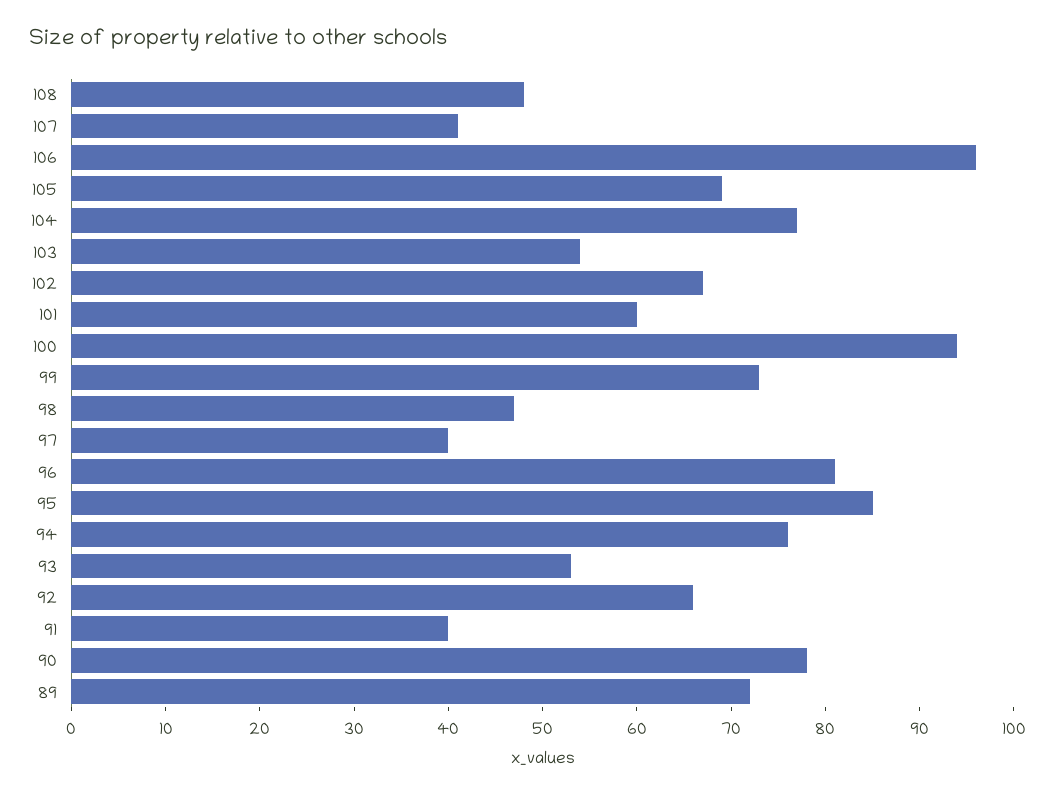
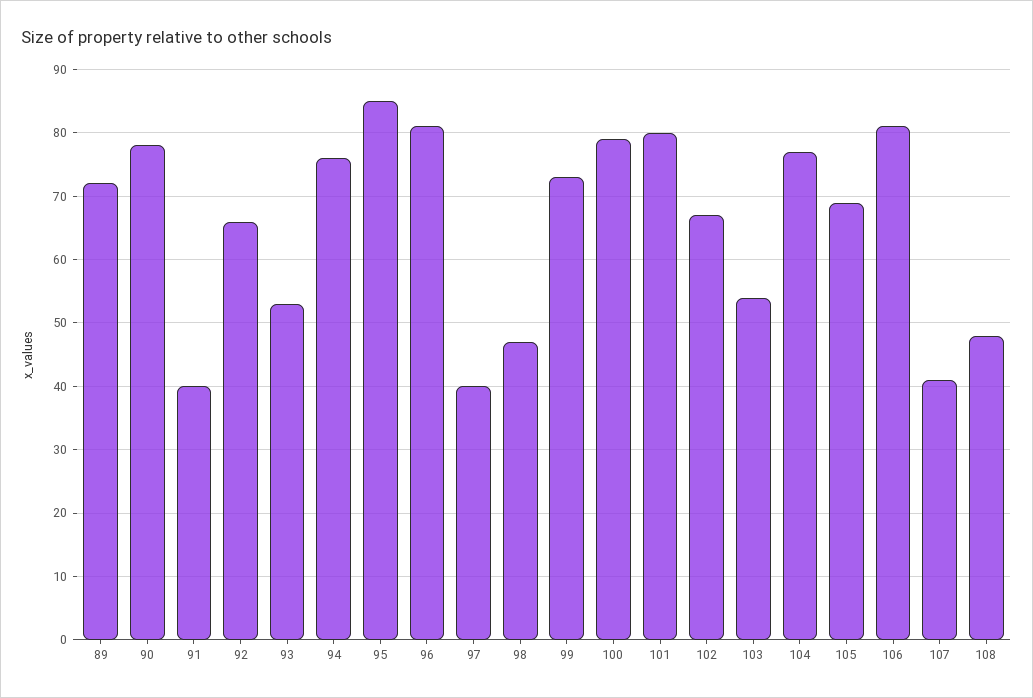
106: 96 -> 81
101: 60 -> 80
100: 94 -> 79

